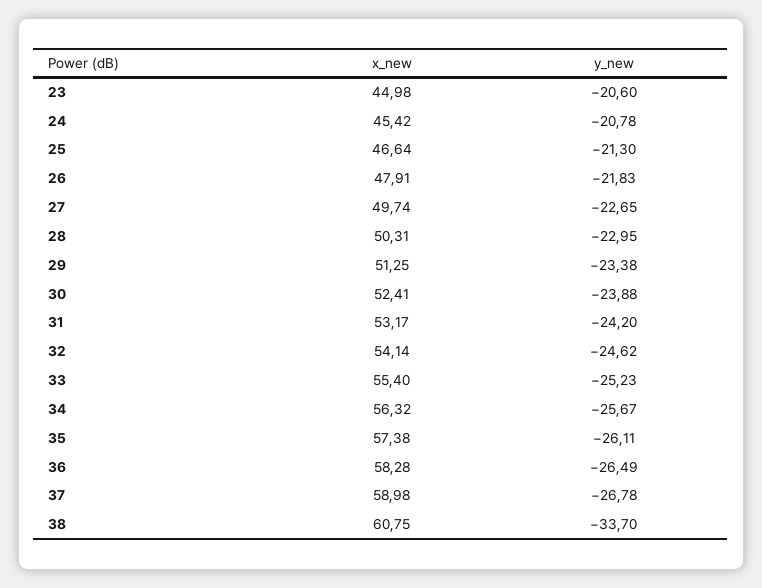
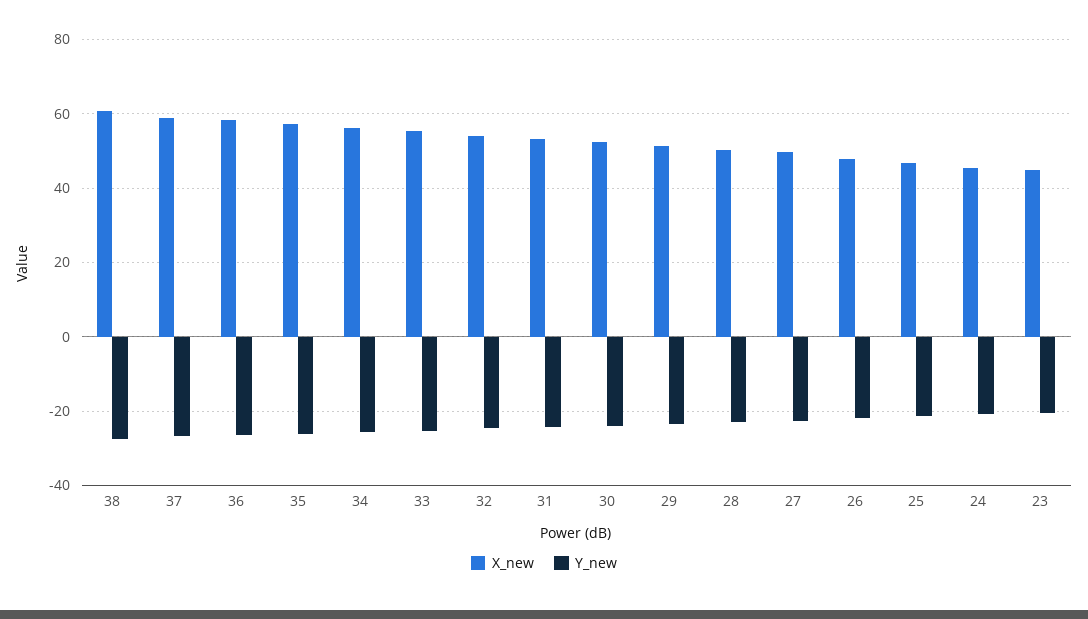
y_new, 38: -33.7 -> -28

